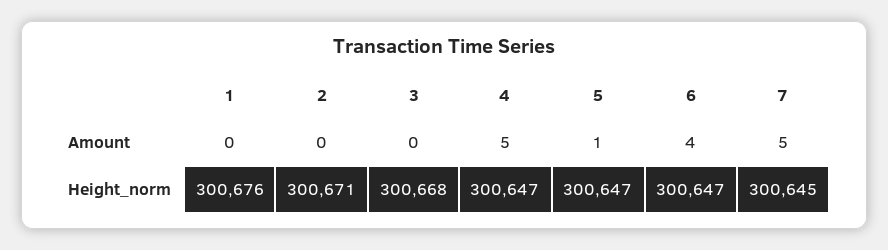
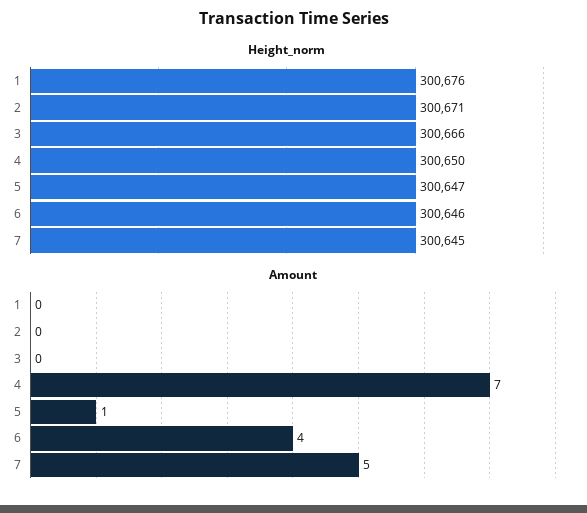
Amount, 4: 5 -> 7
Height_norm, 3: 300668 -> 300666
Height_norm, 4: 300647 -> 300650
Height_norm, 6: 300647 -> 300646

